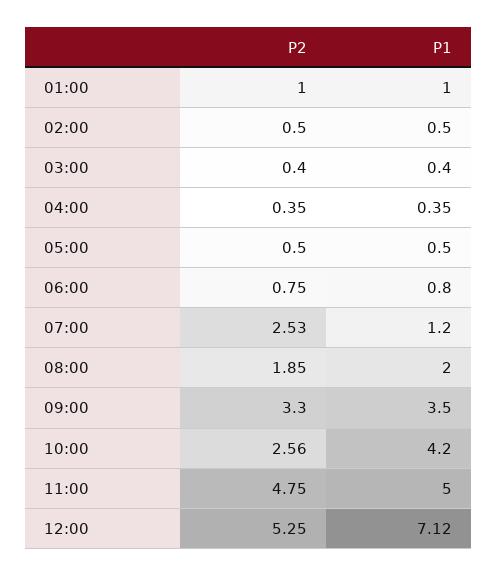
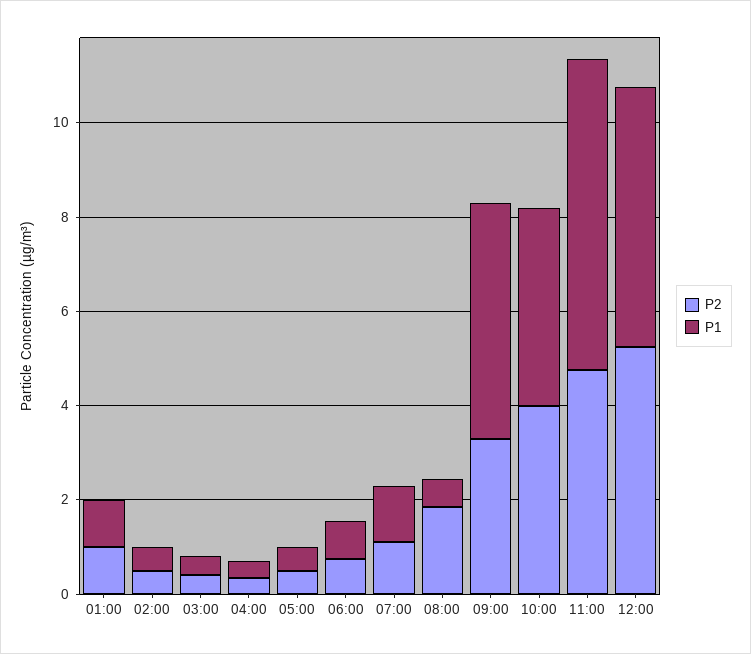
P2, 07:00: 2.53 -> 1
P1, 08:00: 2 -> 0.5
P1, 09:00: 3.5 -> 5
P2, 10:00: 2.56 -> 4
P1, 11:00: 5 -> 6.5
P1, 12:00: 7.12 -> 5.5

